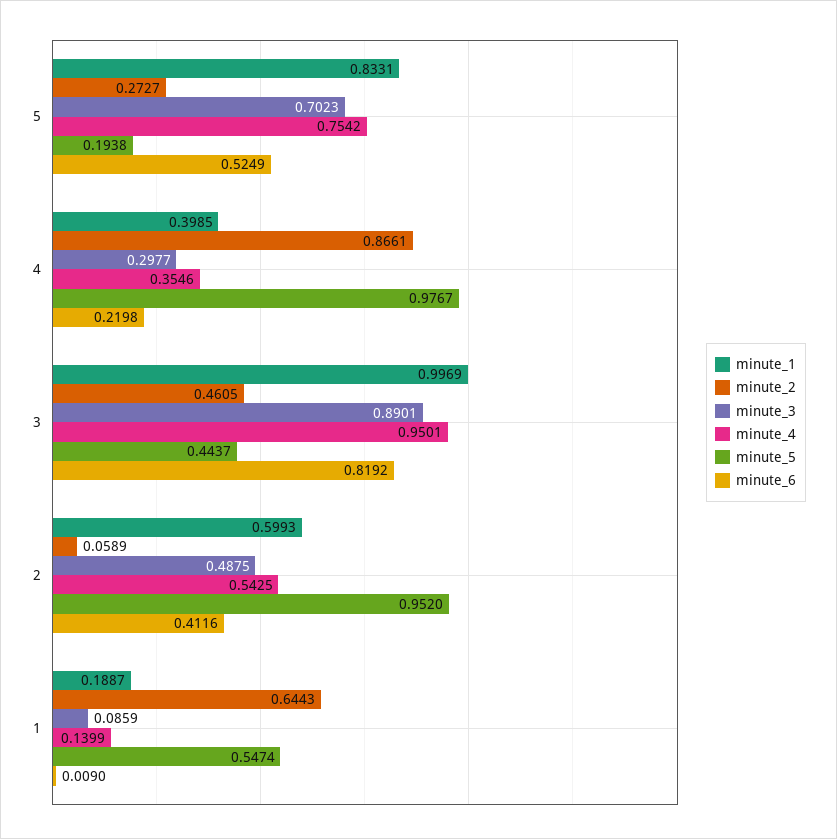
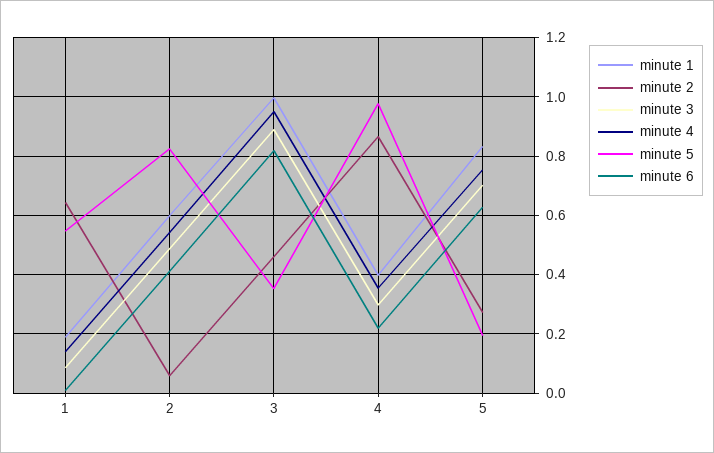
minute_6, 5: 0.5249 -> 0.625
minute_5, 3: 0.4437 -> 0.35
minute_5, 2: 0.952 -> 0.825

